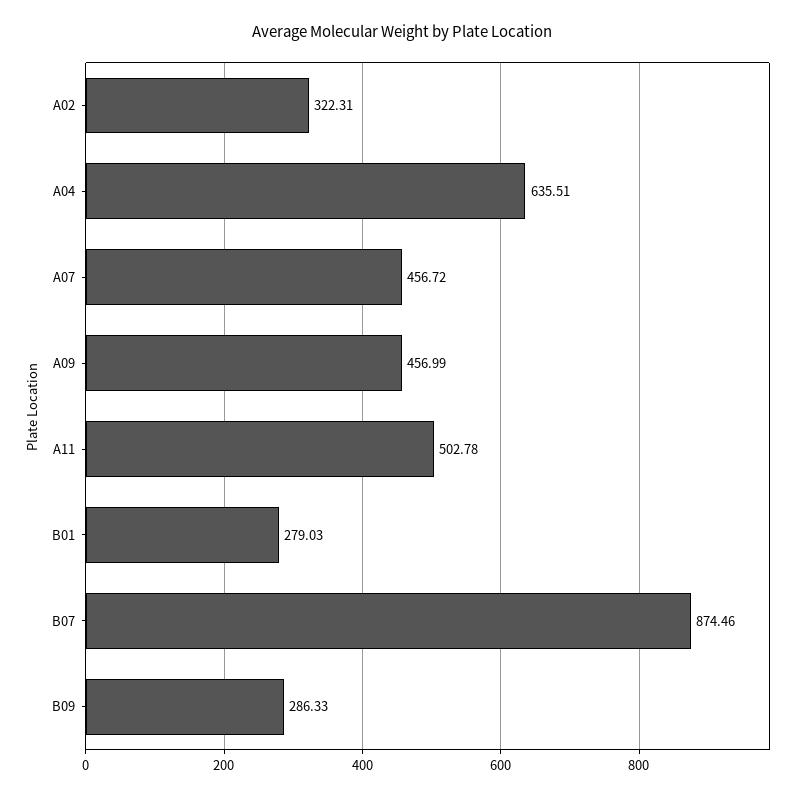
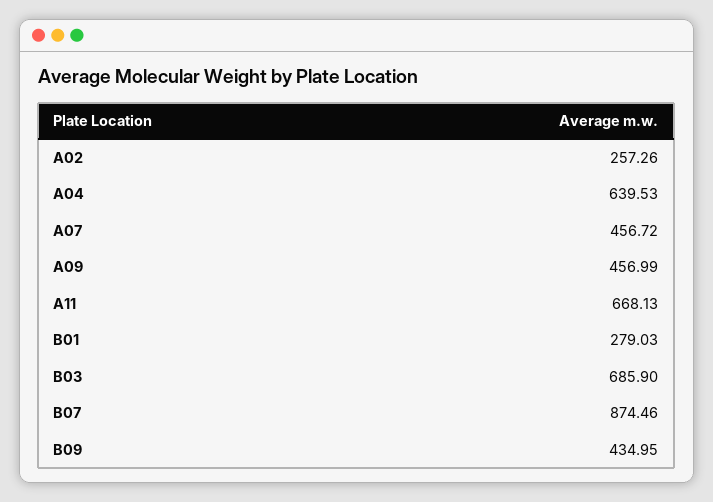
A02: 322.31 -> 257.26
A04: 635.51 -> 639.53
A11: 502.78 -> 668.13
B09: 286.33 -> 434.95
B03: none -> 685.9

